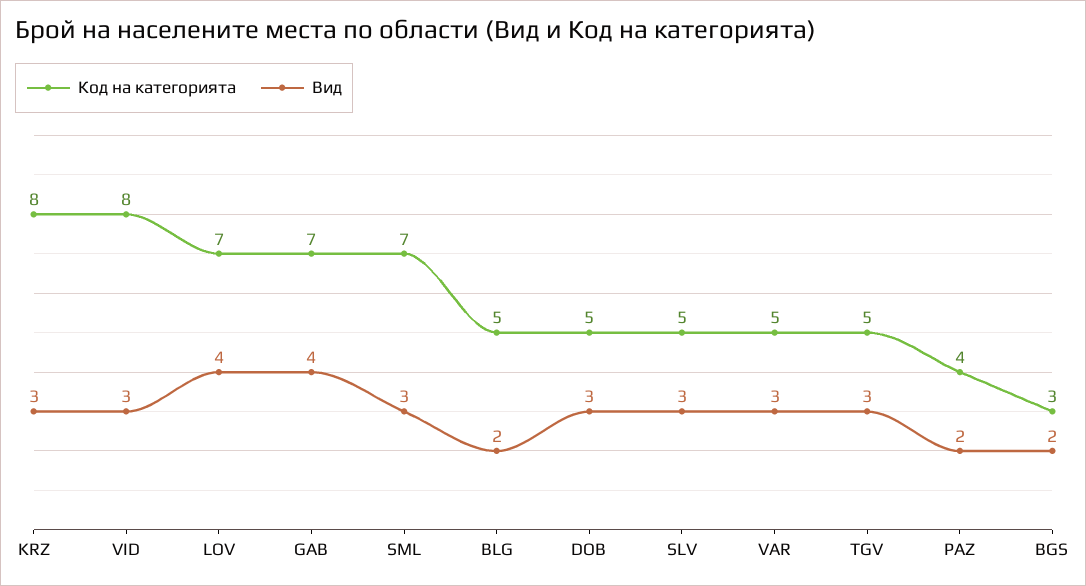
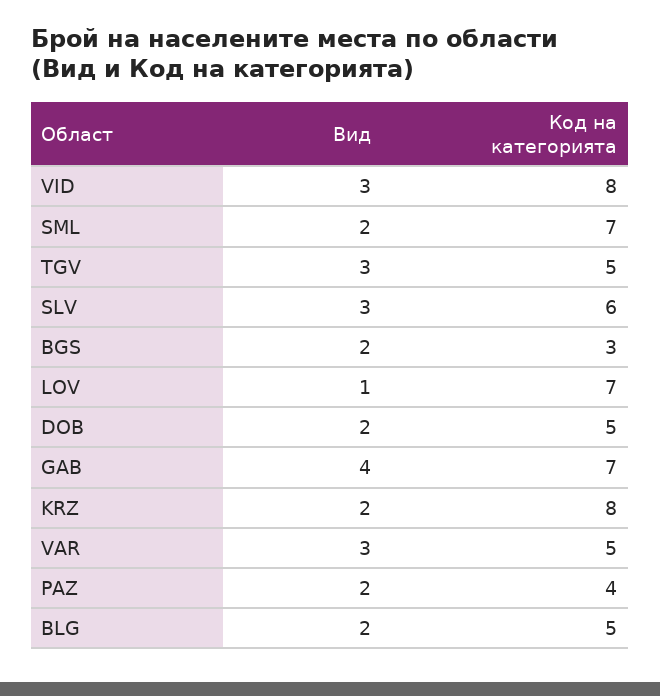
Вид, KRZ: 3 -> 2
Вид, LOV: 4 -> 1
Вид, SML: 3 -> 2
Вид, DOB: 3 -> 2
Код на категорията, SLV: 5 -> 6

